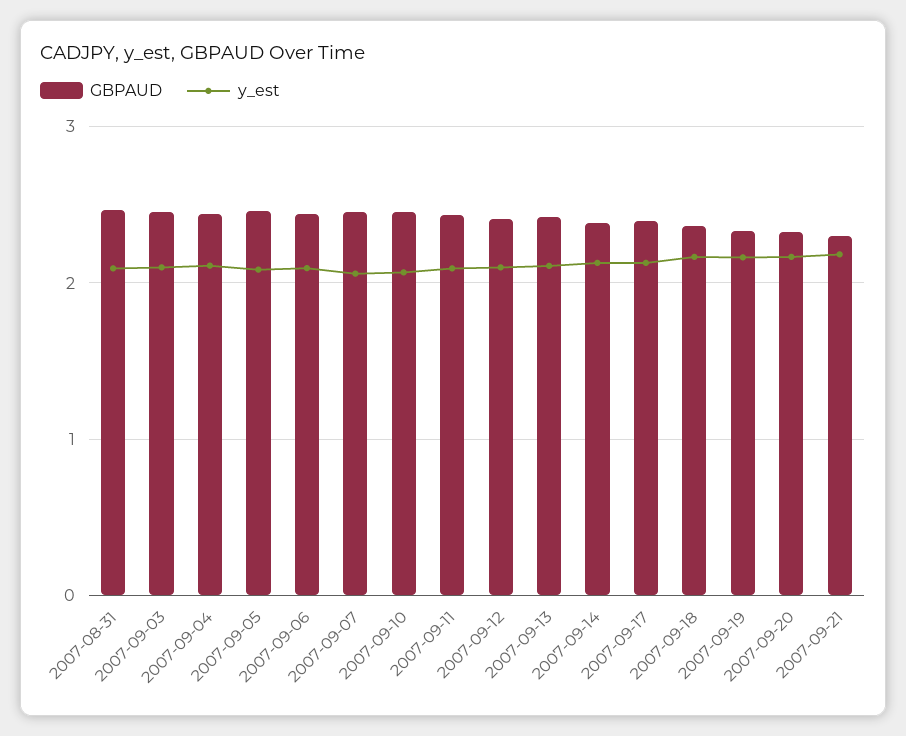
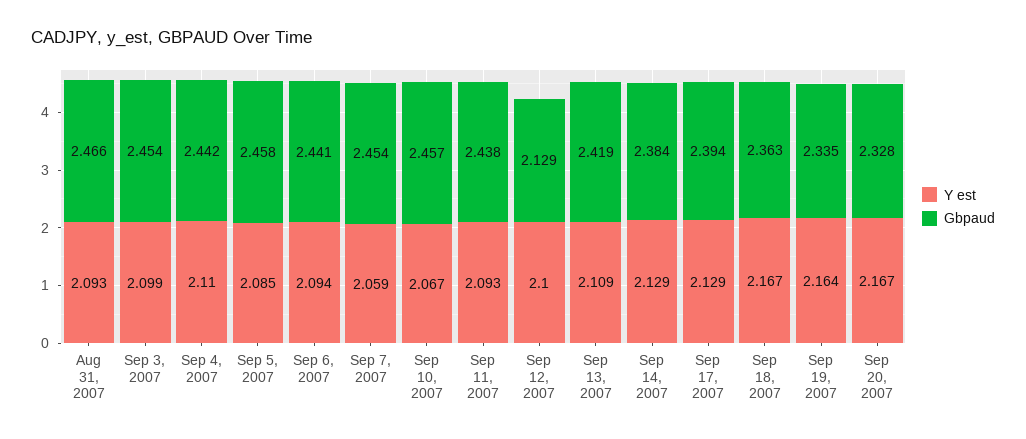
GBPAUD, 2007-09-12: 2.4 -> 2.129
GBPAUD, 2007-09-21: 2.3 -> none
y_est, 2007-09-21: 2.2 -> none

